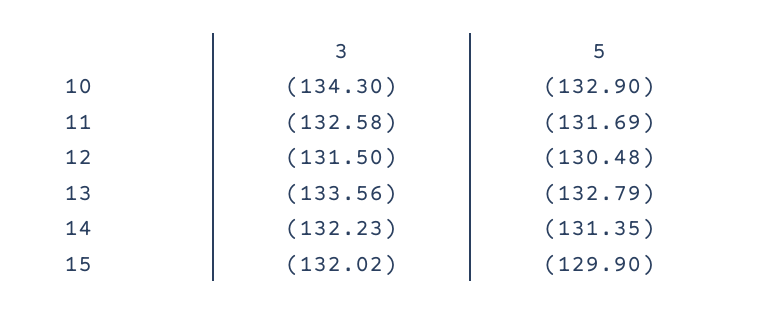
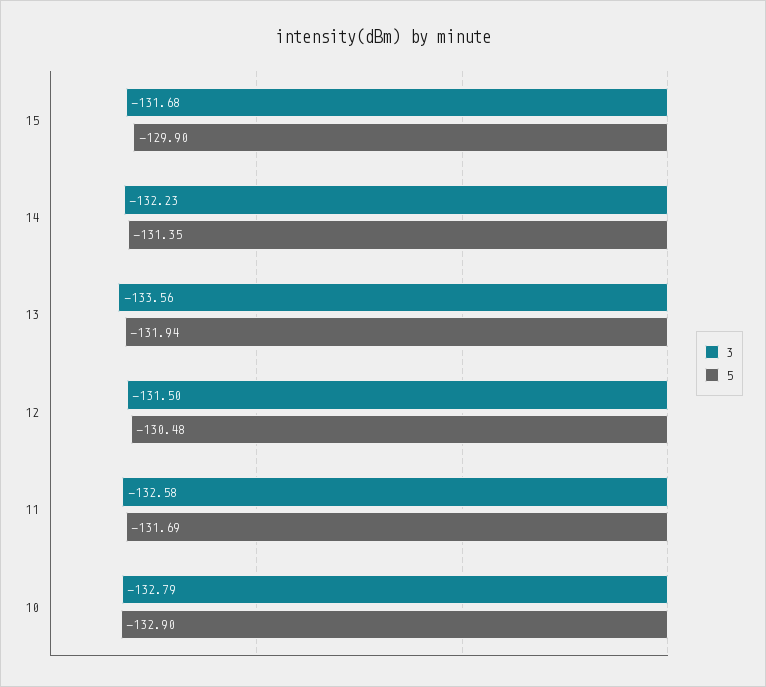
3, 10: -134.3 -> -132.79
5, 13: -132.79 -> -131.94
3, 15: -132.02 -> -131.68

